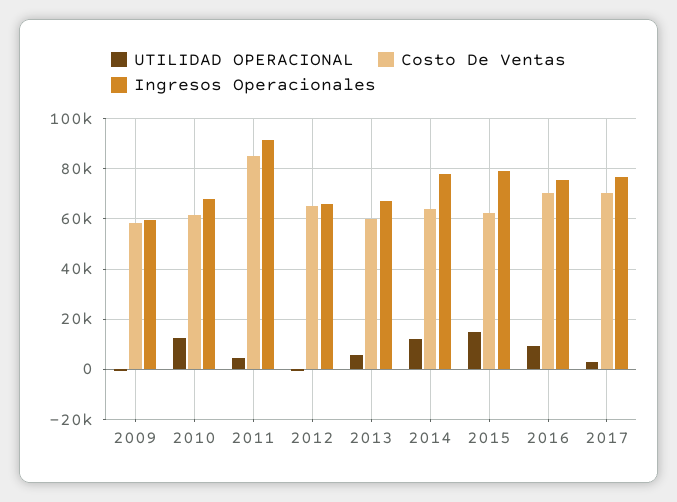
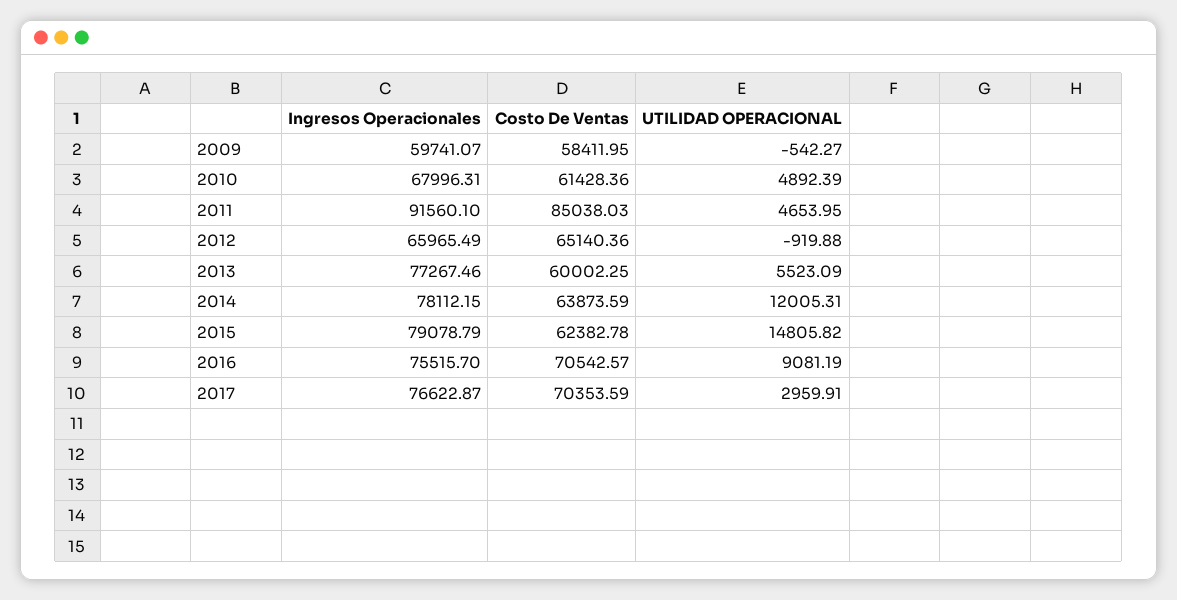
UTILIDAD OPERACIONAL, 2010: 12500 -> 4892.39
Ingresos Operacionales, 2013: 67500 -> 77267.46

